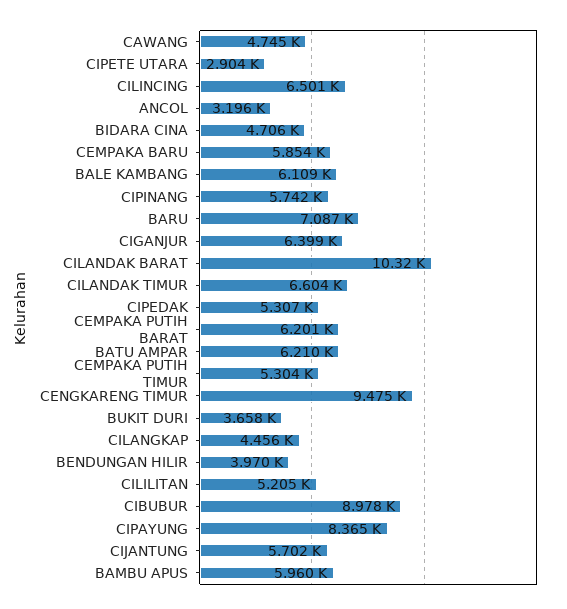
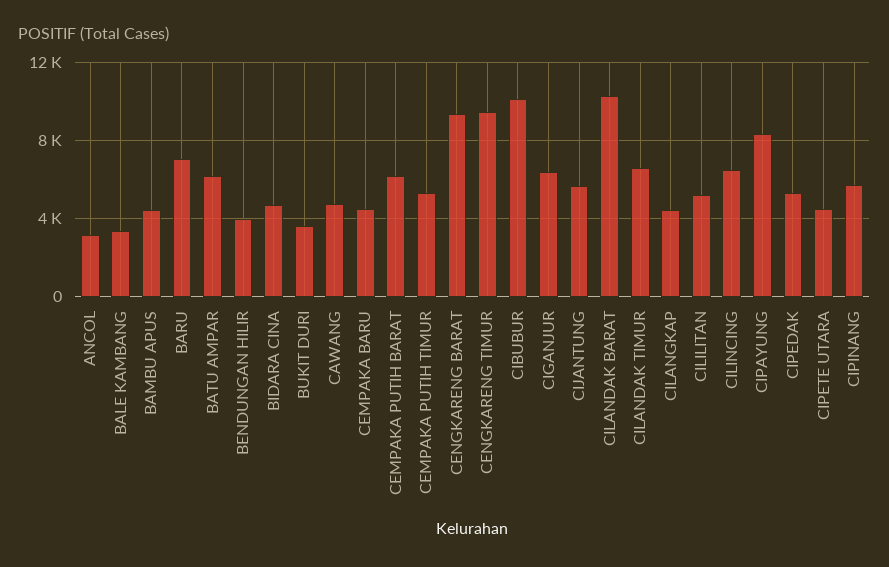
CIPETE UTARA: 2904 -> 4500
CEMPAKA BARU: 5854 -> 4500
BALE KAMBANG: 6109 -> 3500
CIBUBUR: 8978 -> 10000
BAMBU APUS: 5960 -> 4500
CENGKARENG BARAT: none -> 9500

